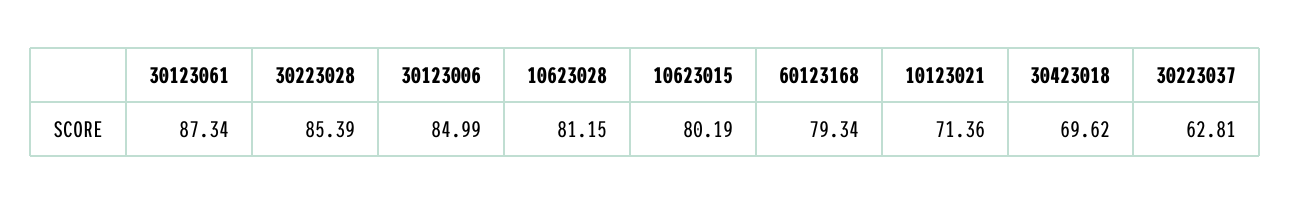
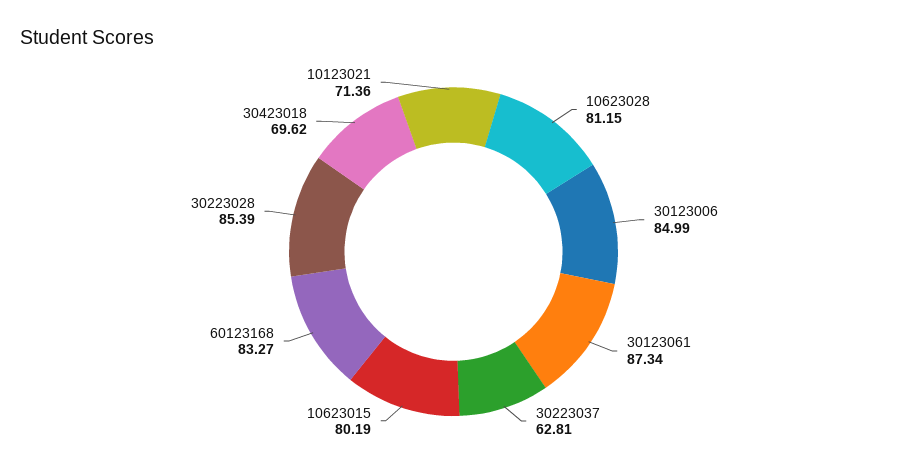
60123168: 79.34 -> 83.27

